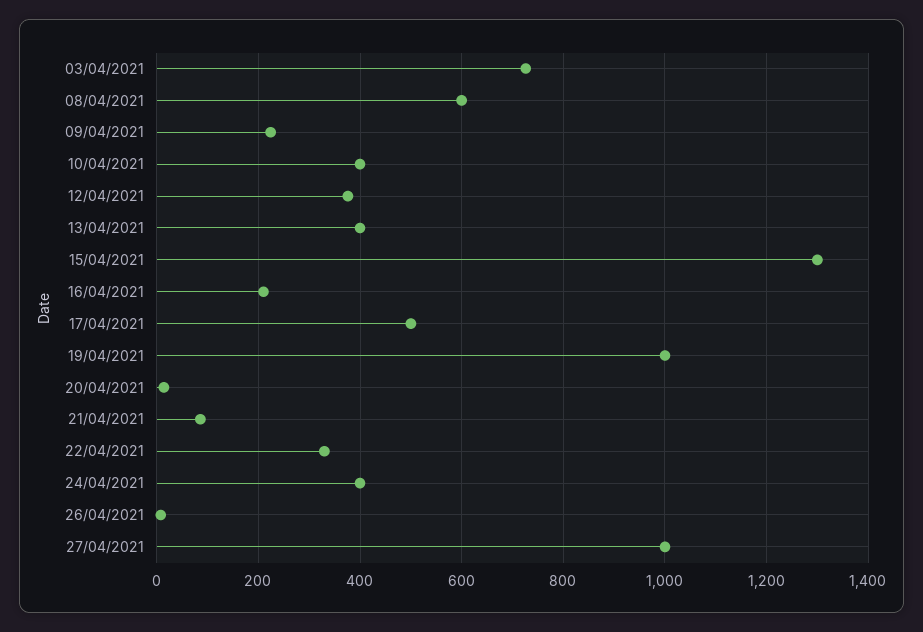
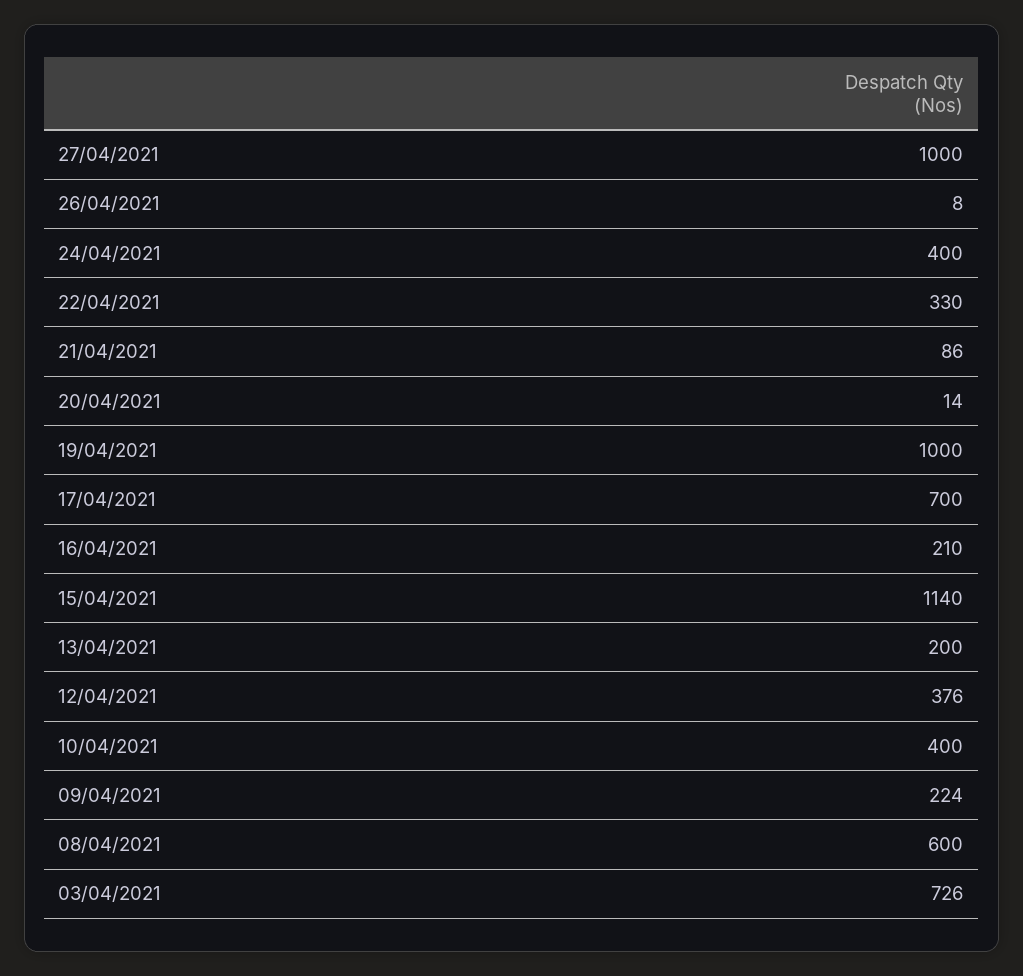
13/04/2021: 400 -> 200
15/04/2021: 1300 -> 1140
17/04/2021: 500 -> 700

